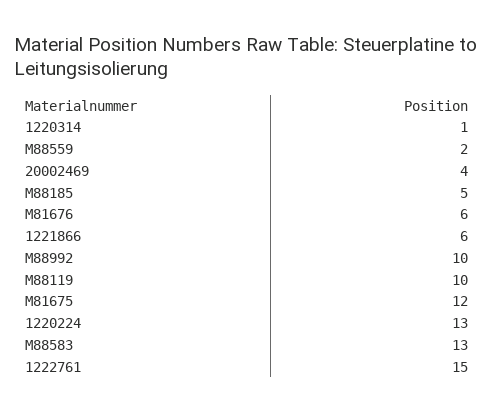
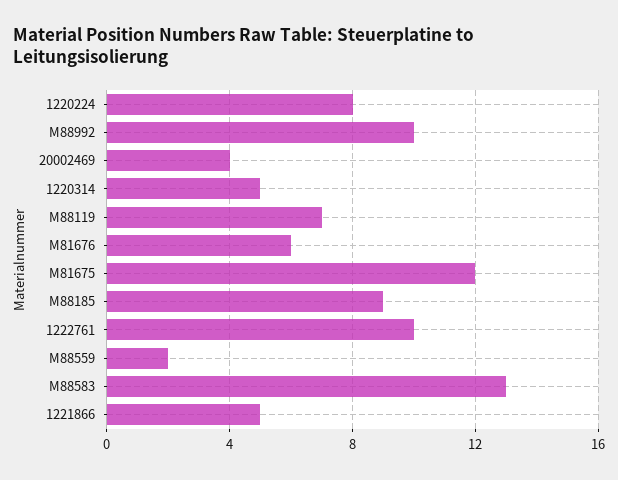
1220314: 1 -> 5
M88185: 5 -> 9
1221866: 6 -> 5
M88119: 10 -> 7
1220224: 13 -> 8
1222761: 15 -> 10

